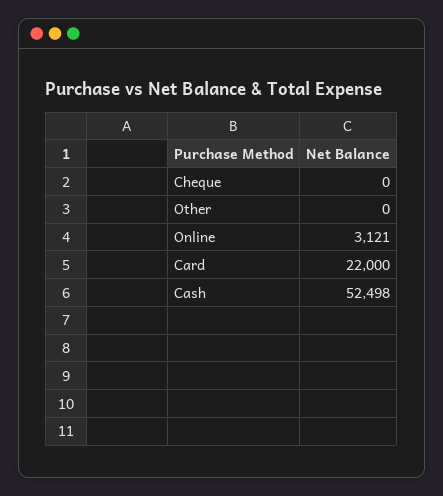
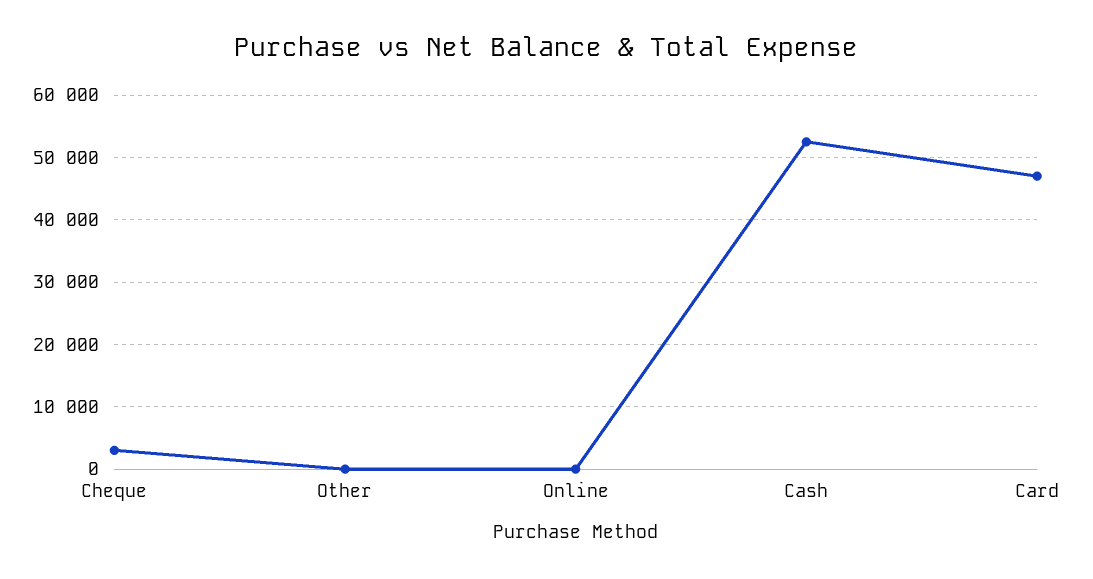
Cheque: 0 -> 3000
Online: 3121 -> 0
Card: 22000 -> 47000

